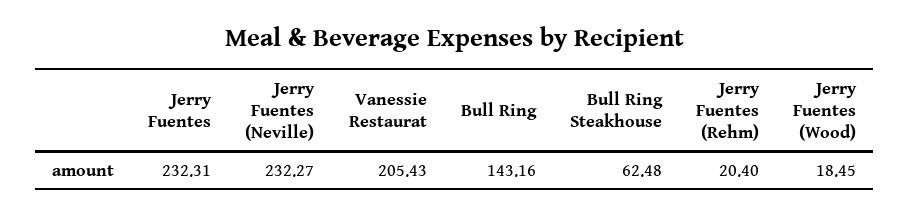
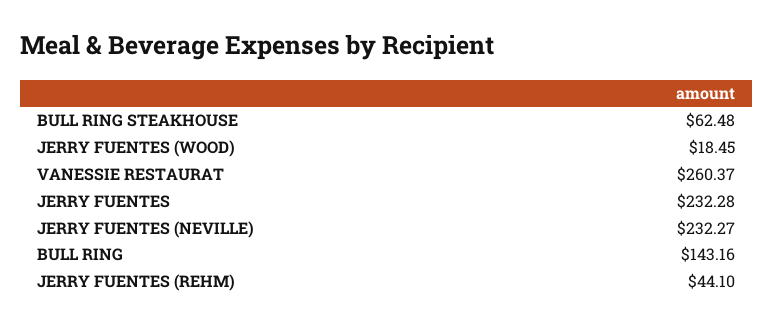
Jerry Fuentes: 232.31 -> 232.28
Vanessie Restaurat: 205.43 -> 260.37
Jerry Fuentes (Rehm): 20.4 -> 44.1

